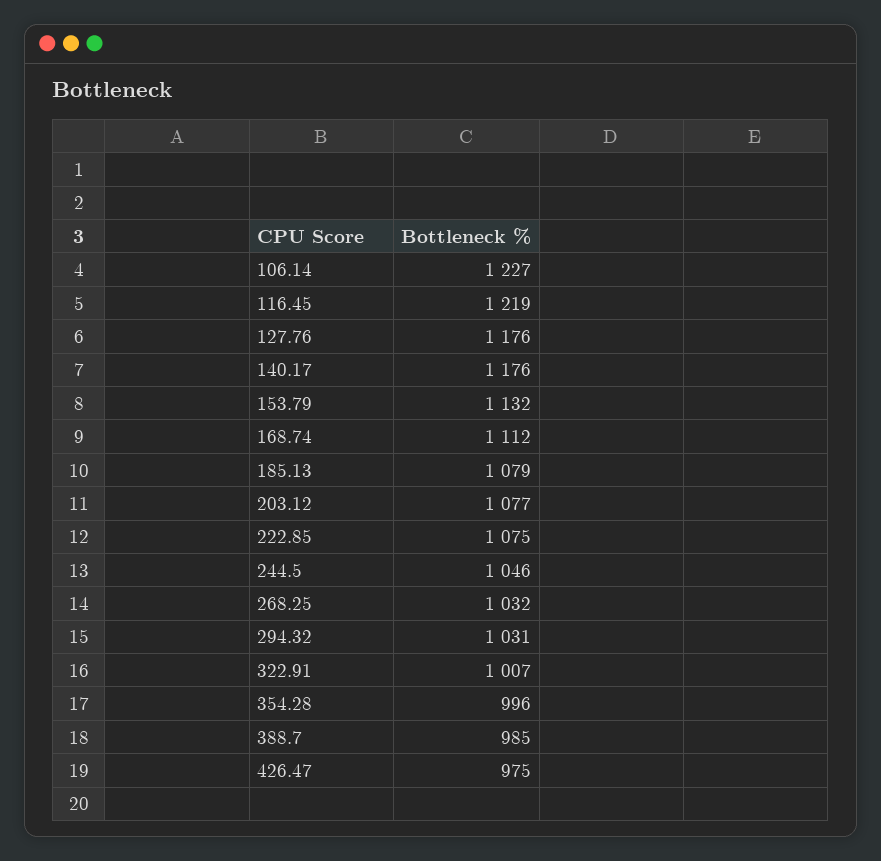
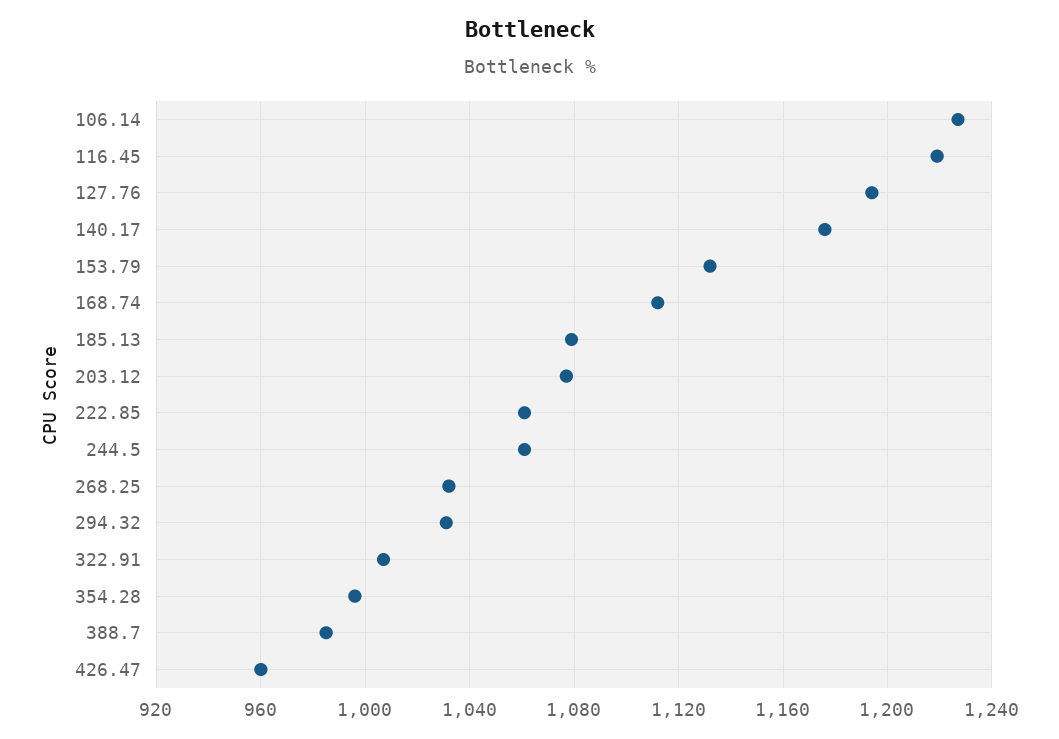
127.76: 1176 -> 1195
222.85: 1075 -> 1060
244.5: 1046 -> 1060
426.47: 975 -> 960

